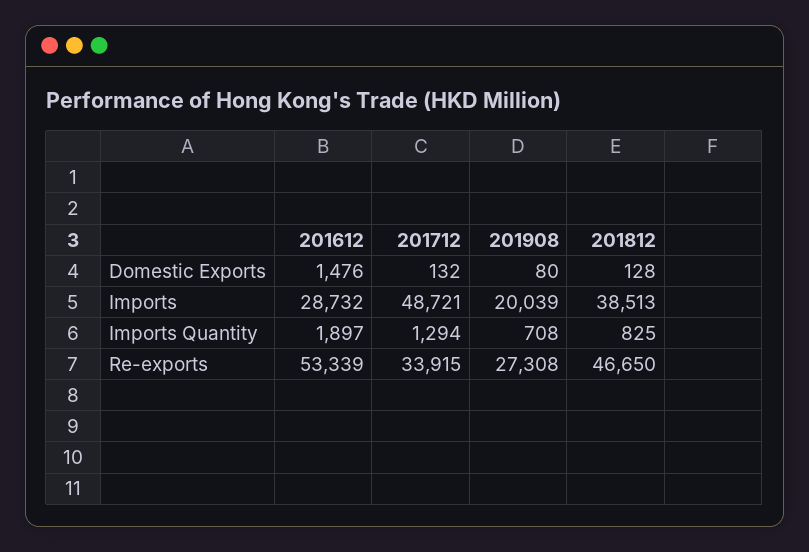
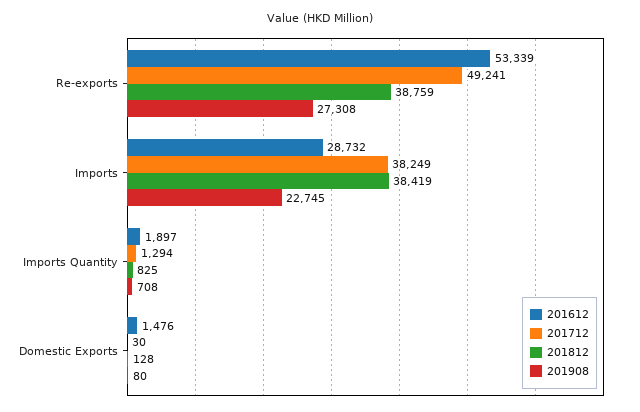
201712, Domestic Exports: 132 -> 30
201712, Imports: 48721 -> 38249
201908, Imports: 20039 -> 22745
201812, Imports: 38513 -> 38419
201712, Re-exports: 33915 -> 49241
201812, Re-exports: 46650 -> 38759

